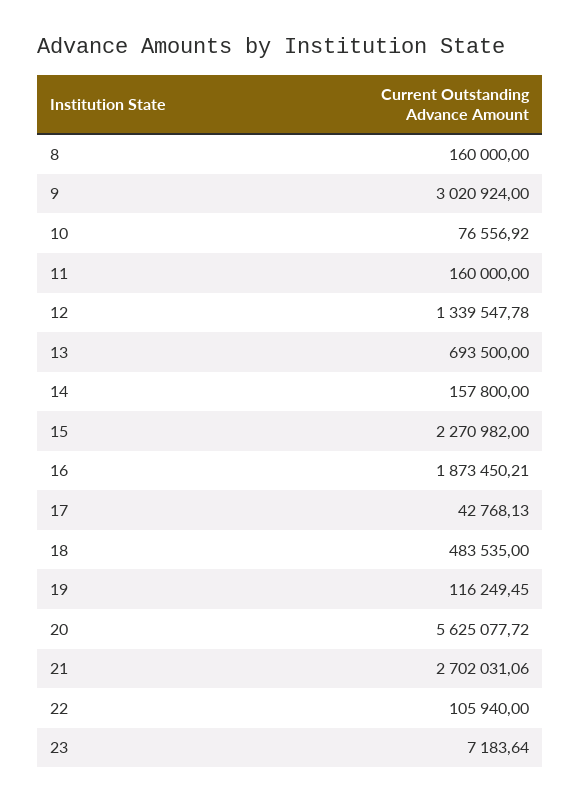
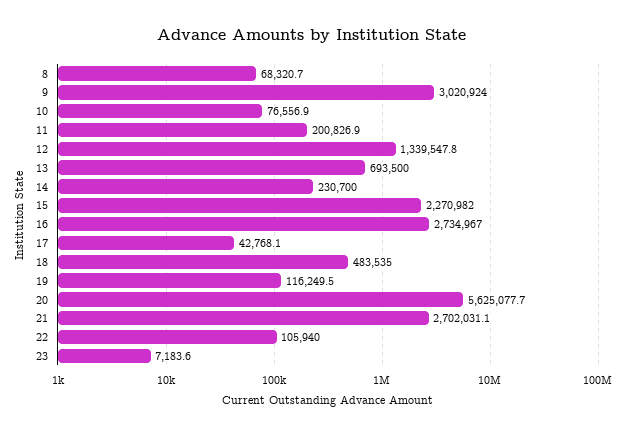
8: 160000 -> 68320.7
11: 160000 -> 200826.9
14: 157800 -> 230700
16: 1873450.21 -> 2734967

